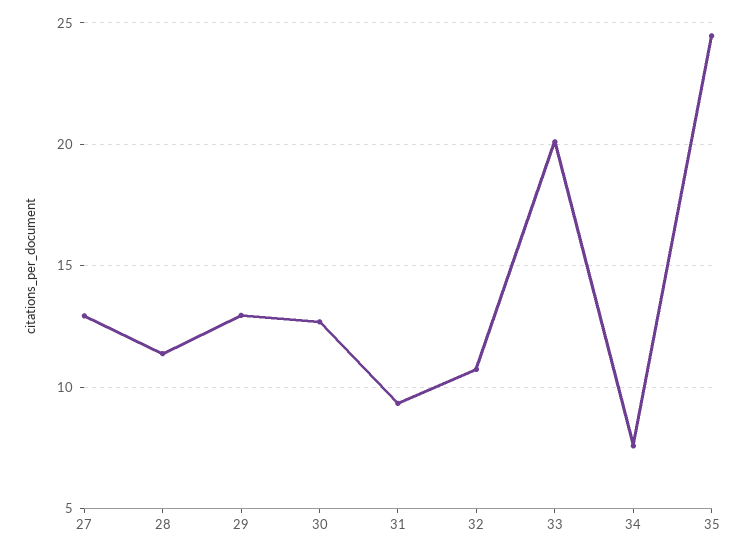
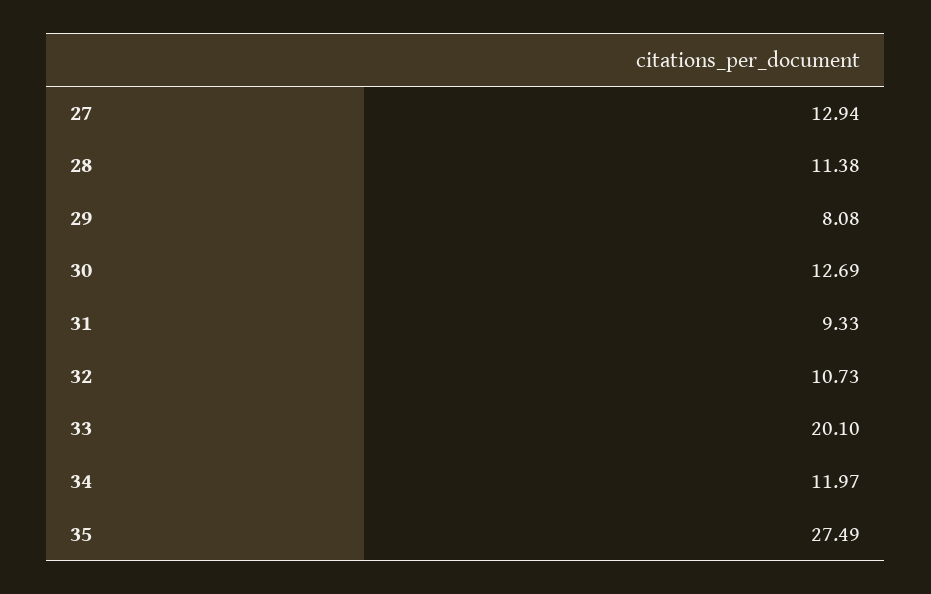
29: 13 -> 8.08
34: 7.5 -> 11.97
35: 24.5 -> 27.49

